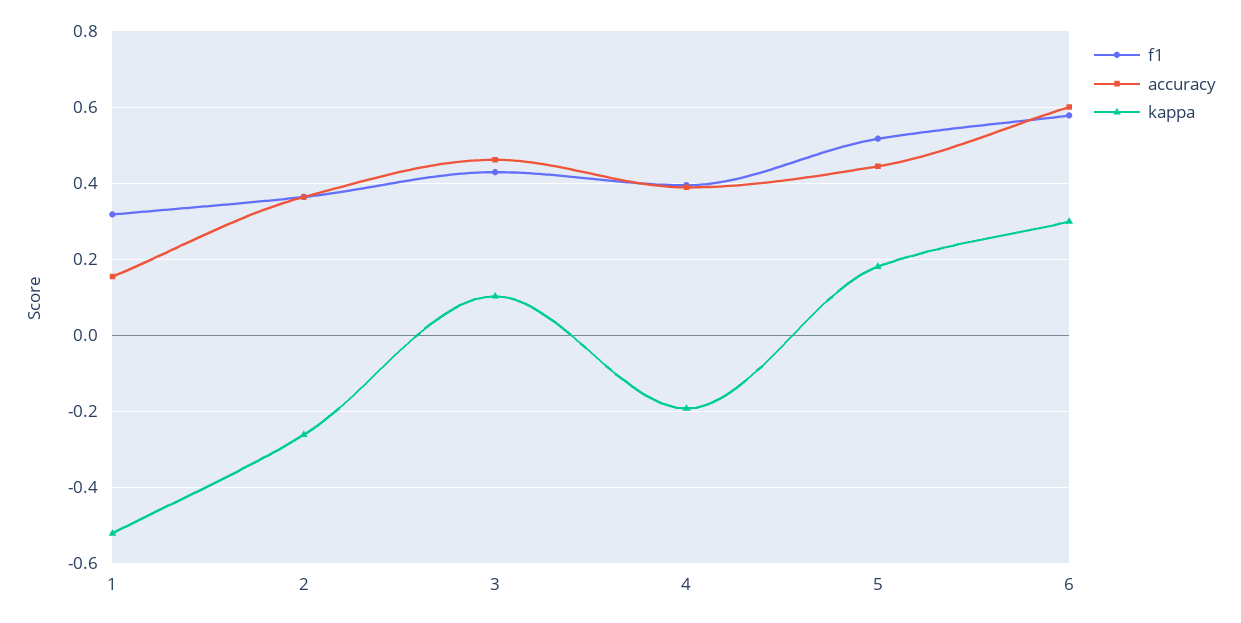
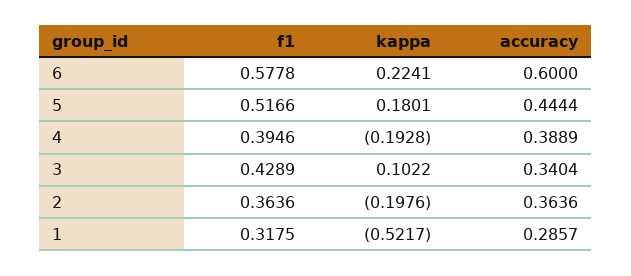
accuracy, 1: 0.16 -> 0.2857
kappa, 2: -0.26 -> -0.1976
accuracy, 3: 0.46 -> 0.3404
kappa, 6: 0.3 -> 0.2241

